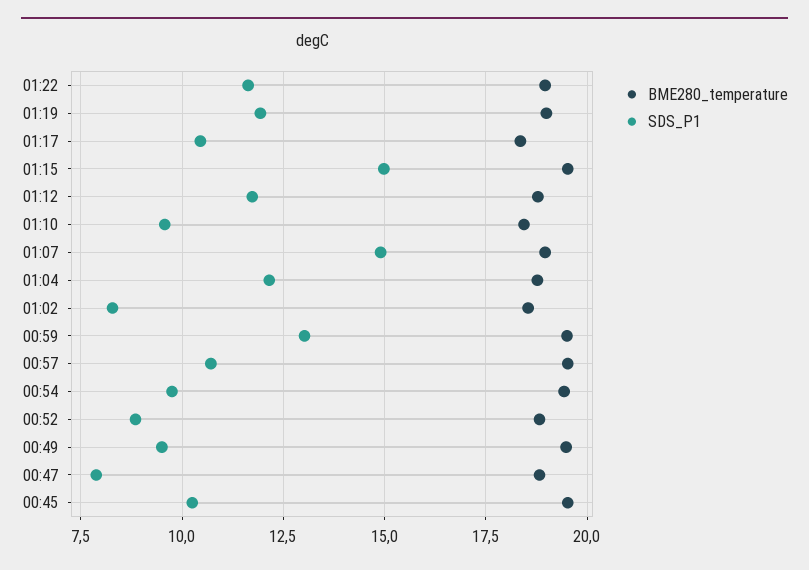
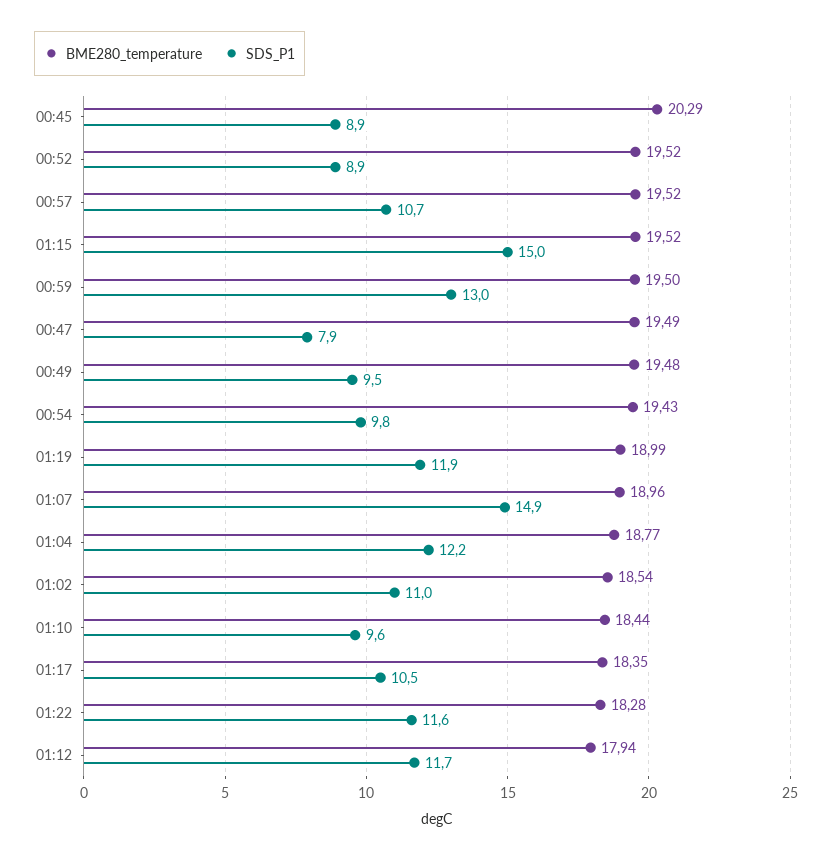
BME280_temperature, 01:22: 19 -> 18.28
BME280_temperature, 01:12: 18.75 -> 17.94
SDS_P1, 01:02: 8.25 -> 11
BME280_temperature, 00:52: 18.75 -> 19.52
BME280_temperature, 00:47: 18.75 -> 19.49
BME280_temperature, 00:45: 19.5 -> 20.29
SDS_P1, 00:45: 10.25 -> 8.9

